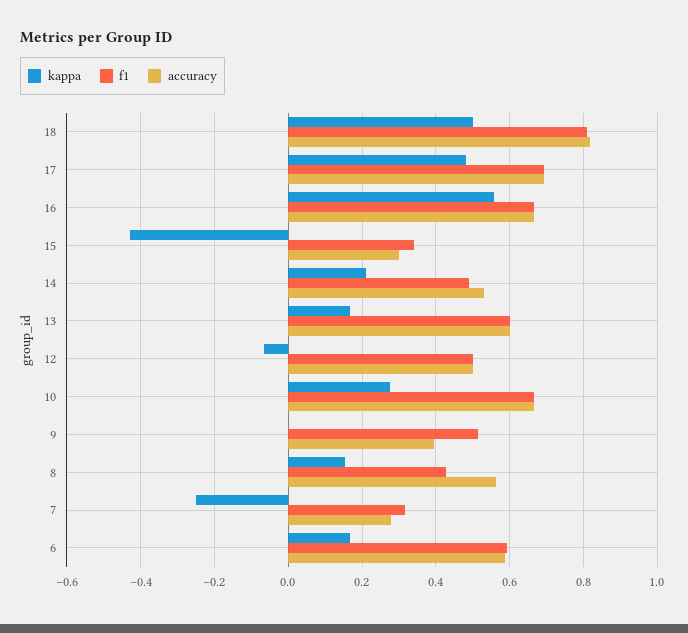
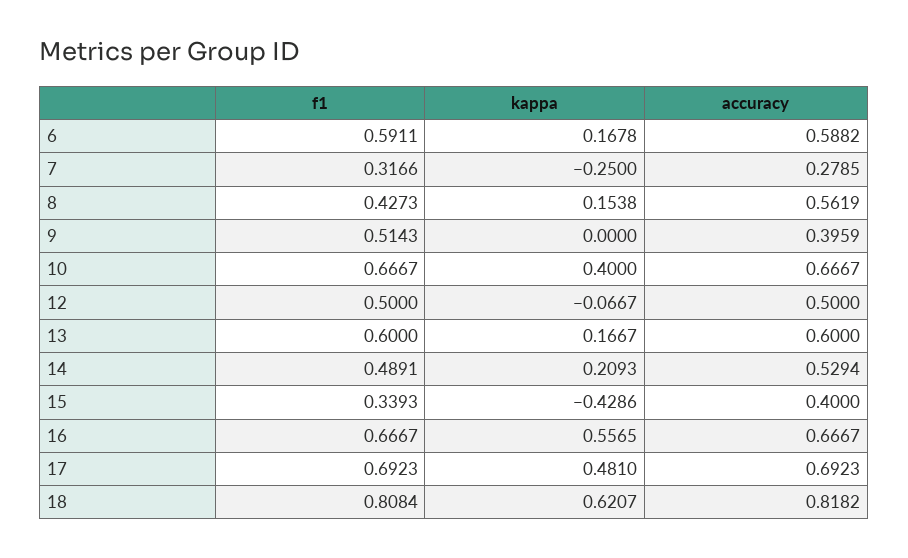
kappa, 18: 0.5 -> 0.6207
accuracy, 15: 0.3 -> 0.4
kappa, 10: 0.28 -> 0.4

